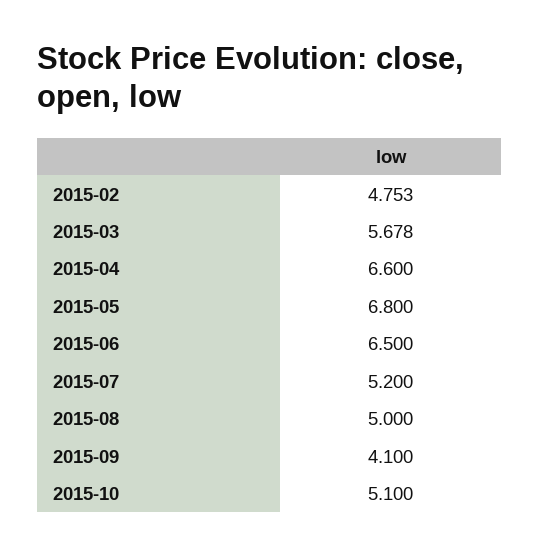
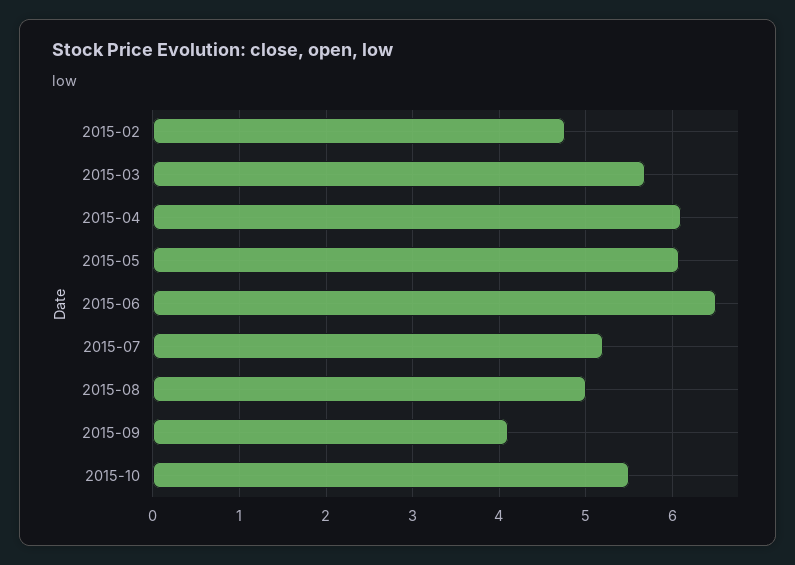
2015-04: 6.6 -> 6.1
2015-05: 6.8 -> 6.1
2015-10: 5.1 -> 5.5

